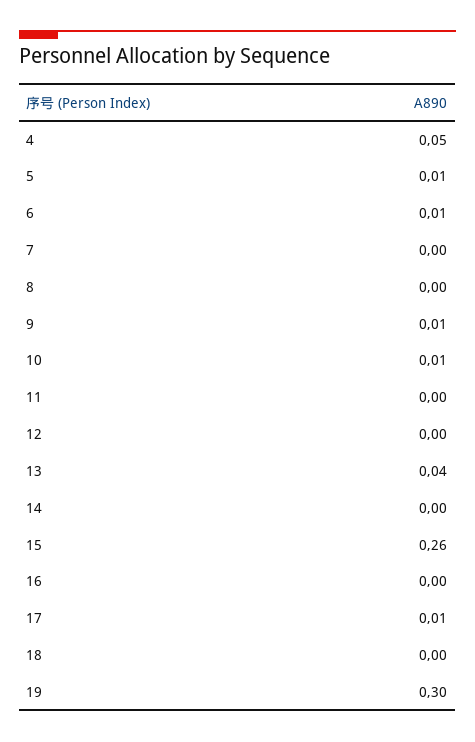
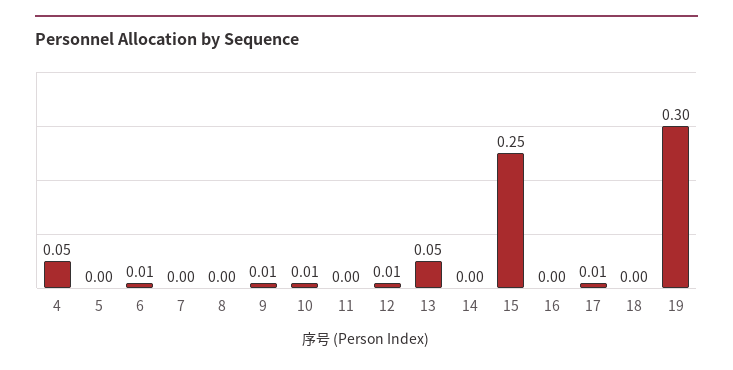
5: 0.01 -> 0
12: 0 -> 0.01
13: 0.04 -> 0.05
15: 0.26 -> 0.25

